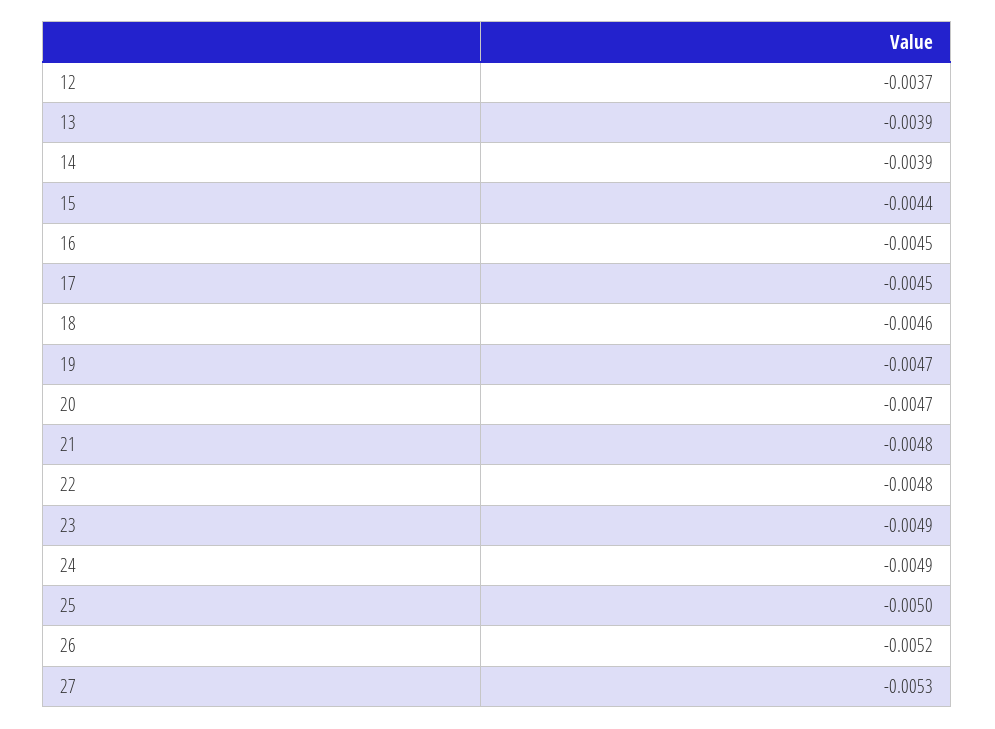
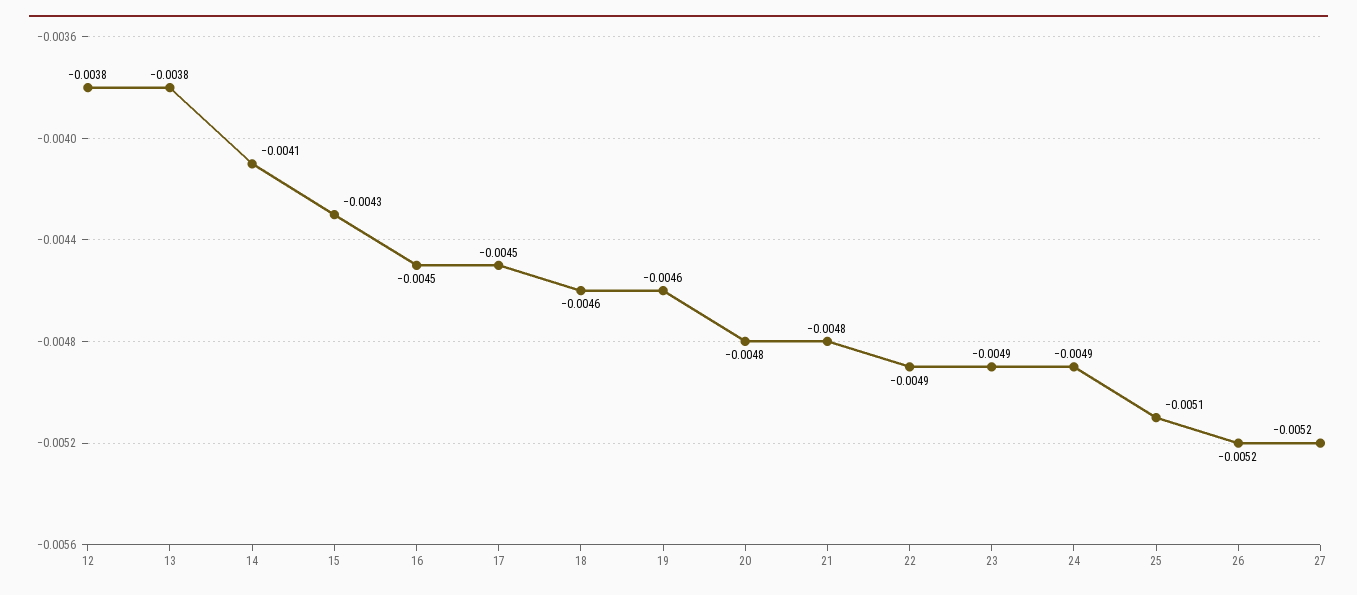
12: -0.0037 -> -0.0038
13: -0.0039 -> -0.0038
14: -0.0039 -> -0.0041
15: -0.0044 -> -0.0043
19: -0.0047 -> -0.0046
20: -0.0047 -> -0.0048
22: -0.0048 -> -0.0049
25: -0.005 -> -0.0051
27: -0.0053 -> -0.0052

